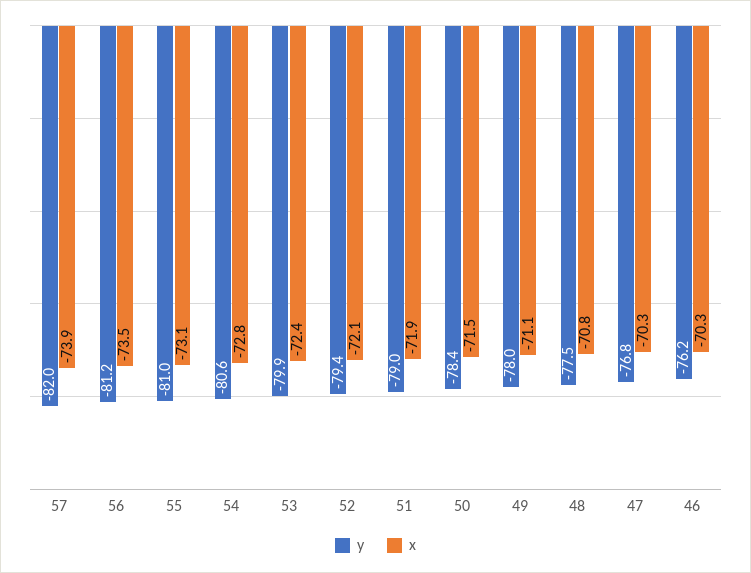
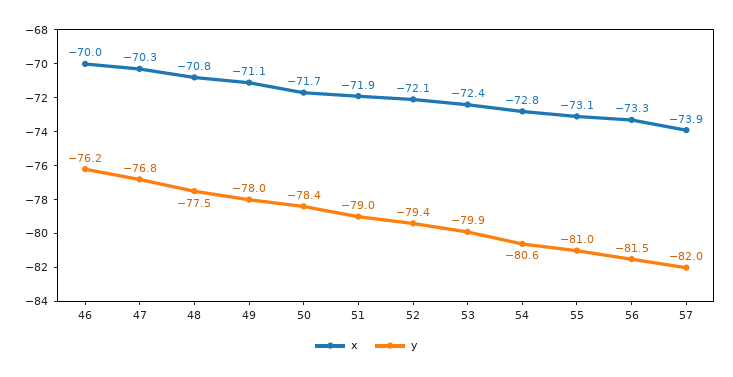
y, 56: -81.2 -> -81.5
x, 56: -73.5 -> -73.3
x, 50: -71.5 -> -71.7
x, 46: -70.3 -> -70

